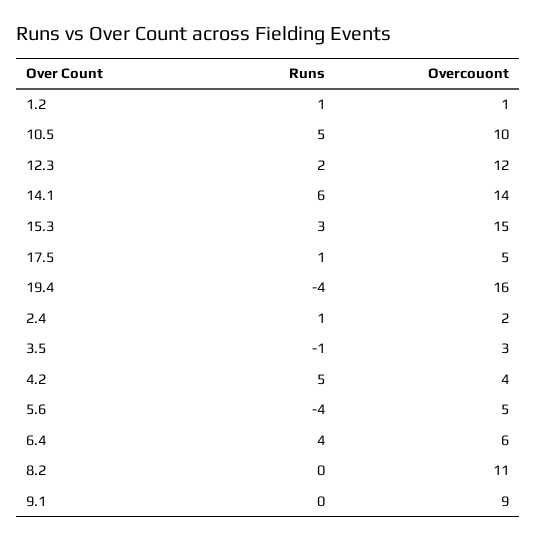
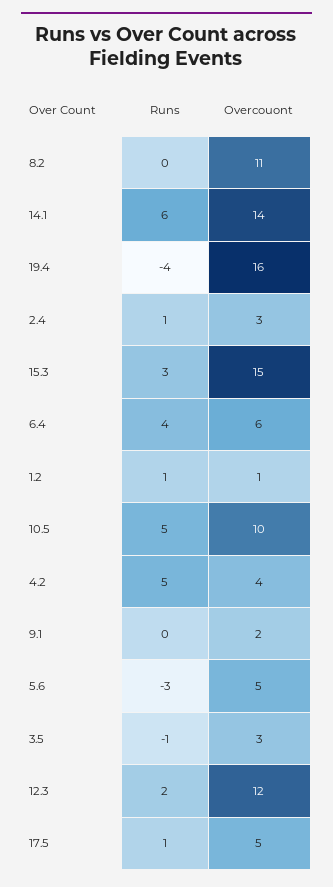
Overcouont, 2.4: 2 -> 3
Runs, 5.6: -4 -> -3
Overcouont, 9.1: 9 -> 2

